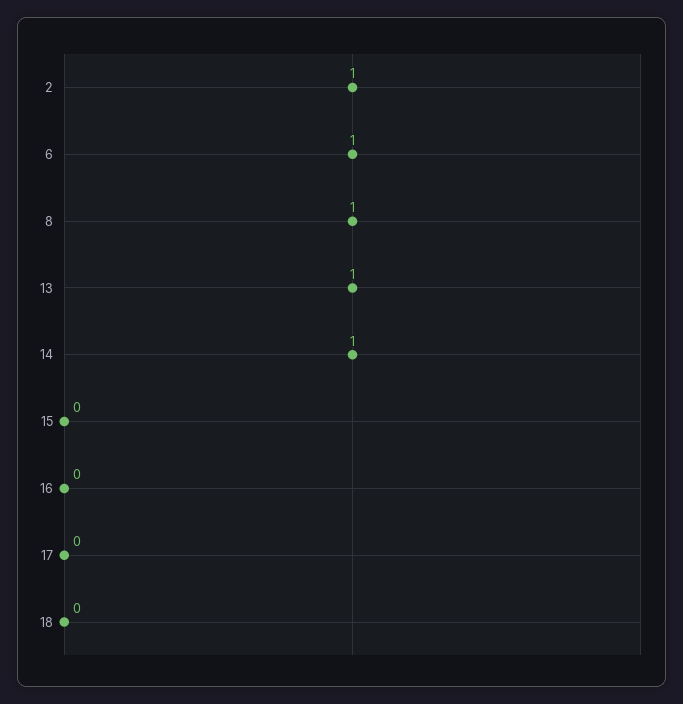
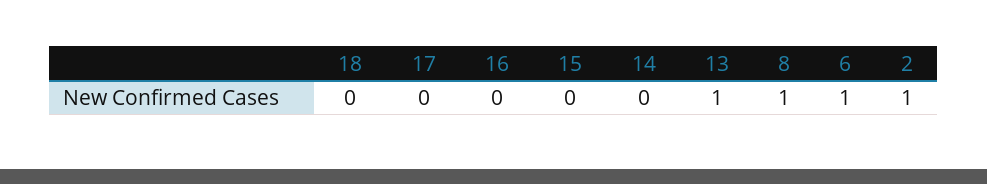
14: 1 -> 0

